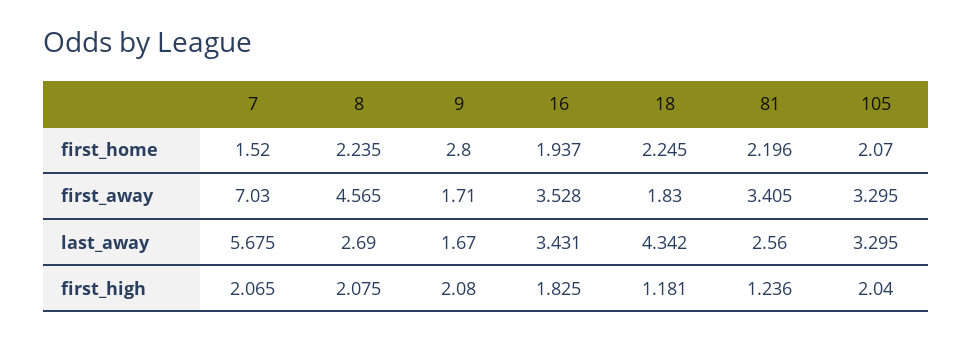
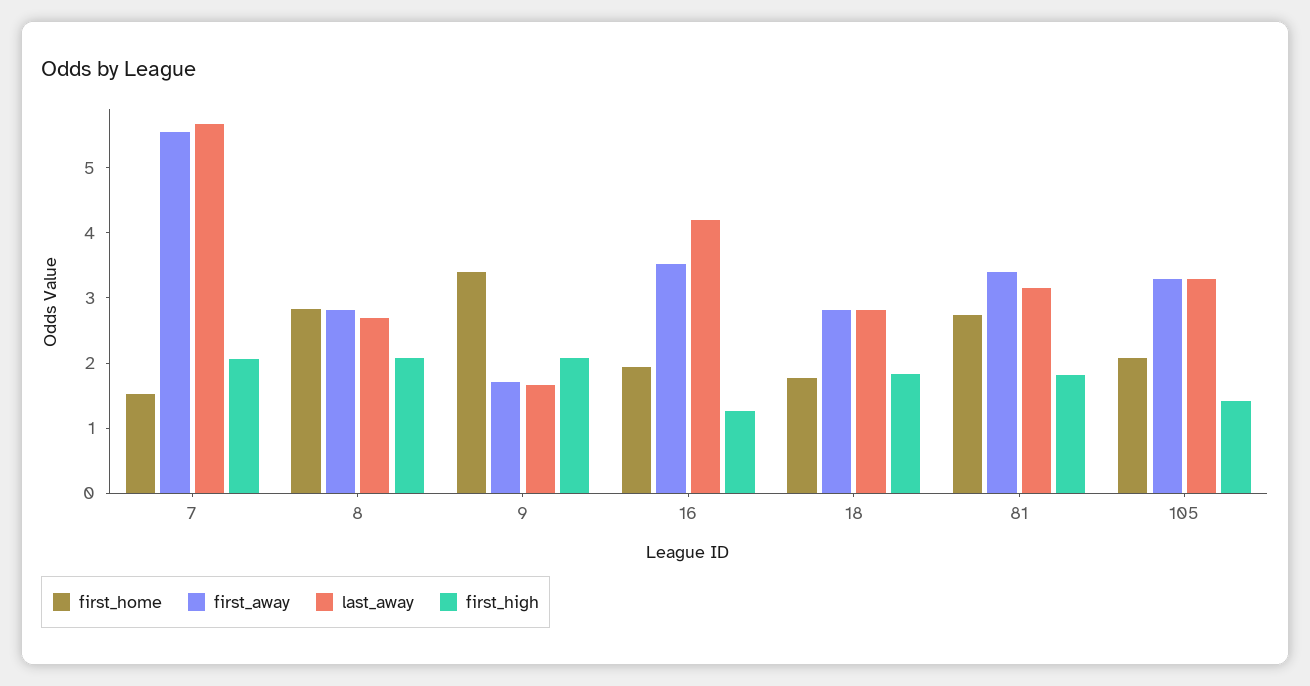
first_home, 8: 2.235 -> 2.8
first_home, 9: 2.8 -> 3.4
first_home, 18: 2.245 -> 1.8
first_home, 81: 2.196 -> 2.8
first_away, 7: 7.03 -> 5.6
first_away, 8: 4.565 -> 2.8
first_away, 18: 1.83 -> 2.8
last_away, 16: 3.431 -> 4.2
last_away, 18: 4.342 -> 2.8
last_away, 81: 2.56 -> 3.2
first_high, 16: 1.825 -> 1.2
first_high, 18: 1.181 -> 1.8
first_high, 81: 1.236 -> 1.8
first_high, 105: 2.04 -> 1.4

